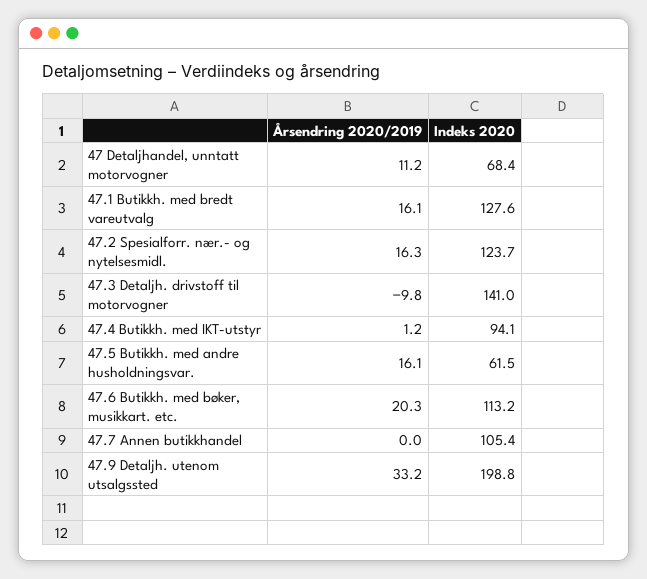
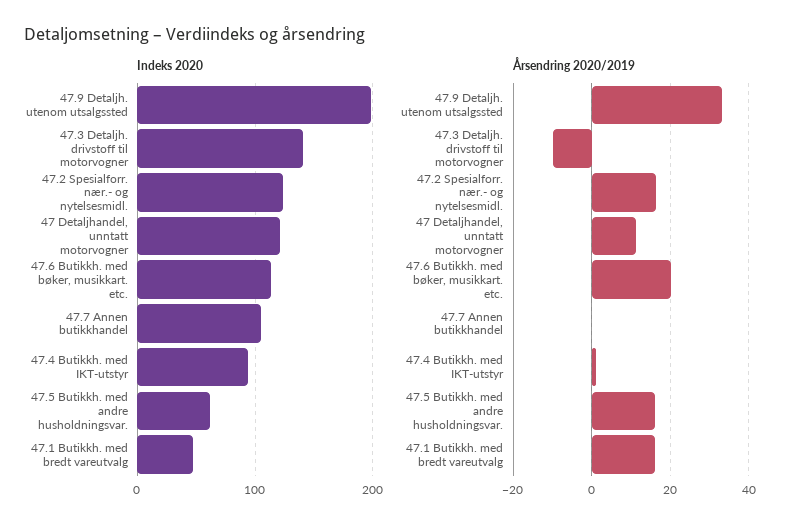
Indeks 2020, 47 Detaljhandel, unntatt motorvogner: 68.4 -> 120
Indeks 2020, 47.1 Butikkh. med bredt vareutvalg: 127.6 -> 50

